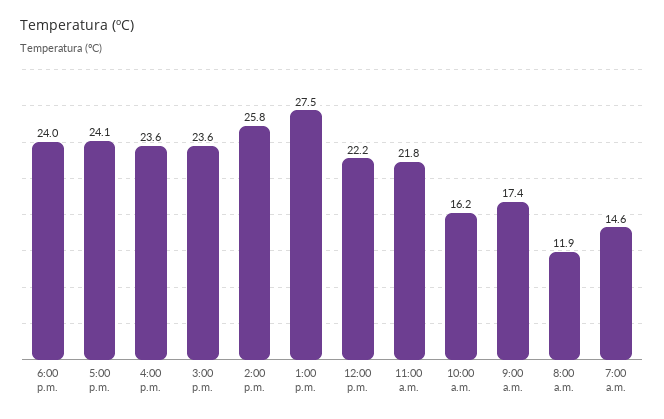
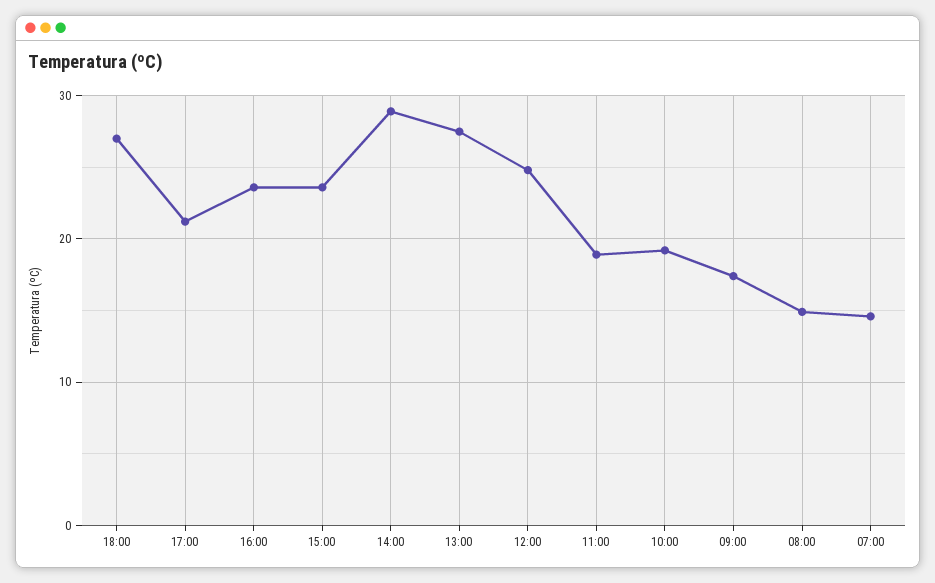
6:00 p.m.: 24 -> 27
5:00 p.m.: 24.1 -> 21
2:00 p.m.: 25.8 -> 29
12:00 p.m.: 22.2 -> 25
11:00 a.m.: 21.8 -> 19
10:00 a.m.: 16.2 -> 19
8:00 a.m.: 11.9 -> 15

